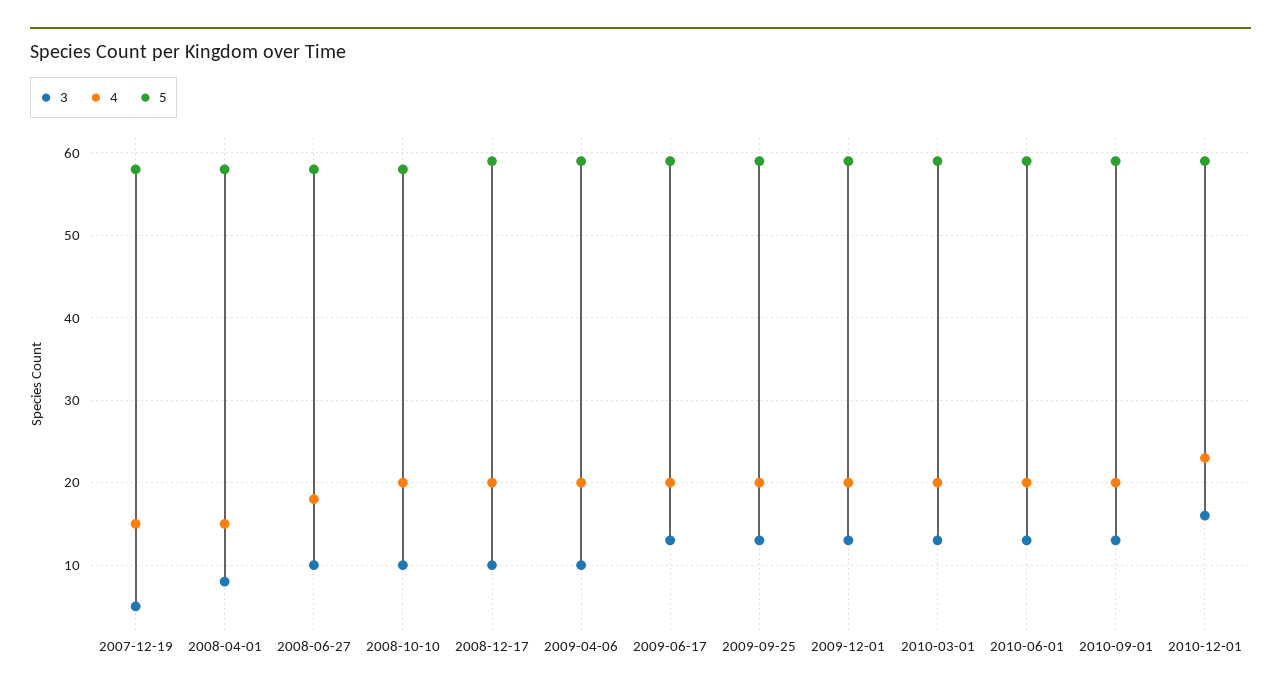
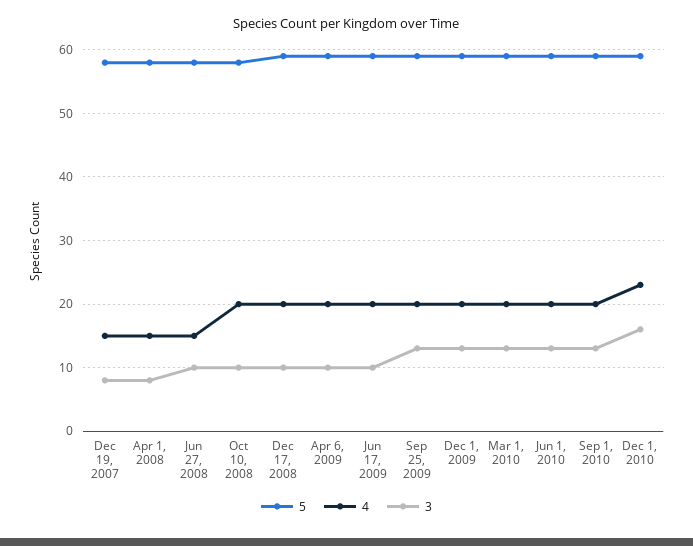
3, 2007-12-19: 5 -> 8
4, 2008-06-27: 18 -> 15
3, 2009-06-17: 13 -> 10

